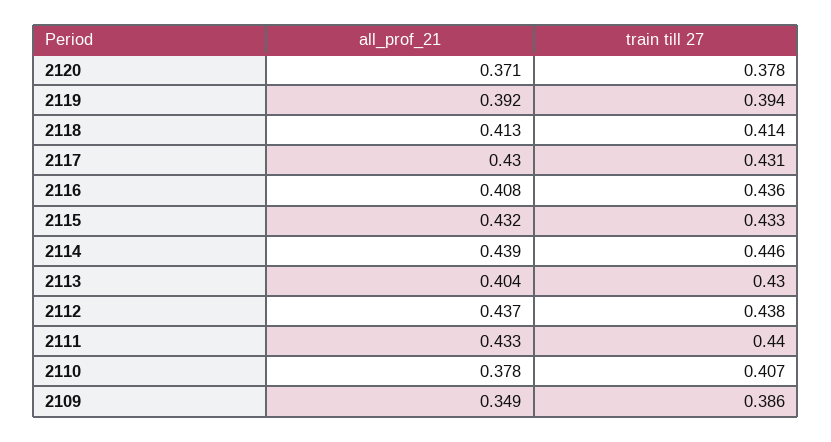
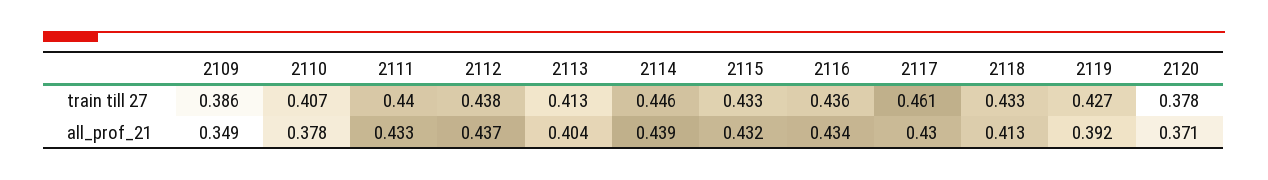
train till 27, 2119: 0.394 -> 0.427
train till 27, 2118: 0.414 -> 0.433
train till 27, 2117: 0.431 -> 0.461
all_prof_21, 2116: 0.408 -> 0.434
train till 27, 2113: 0.43 -> 0.413

